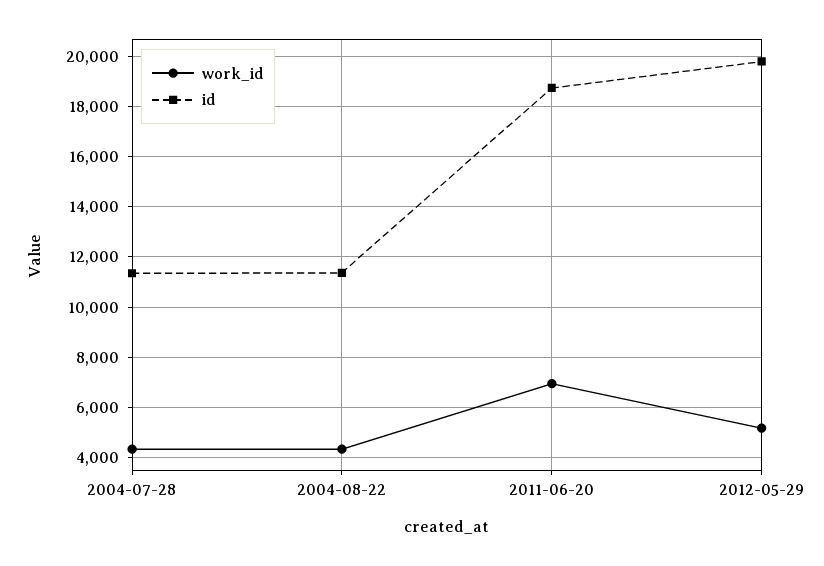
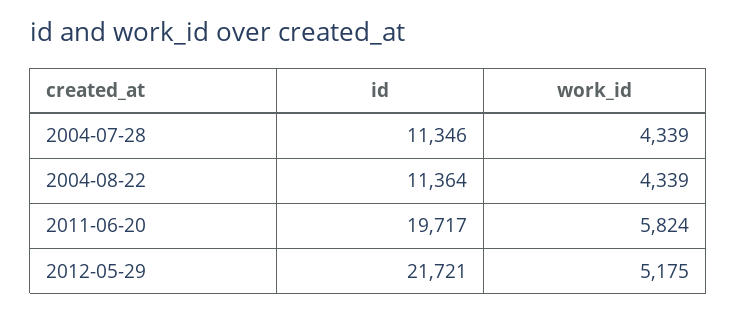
work_id, 2011-06-20: 7000 -> 5824
id, 2011-06-20: 18750 -> 19717
id, 2012-05-29: 19750 -> 21721

